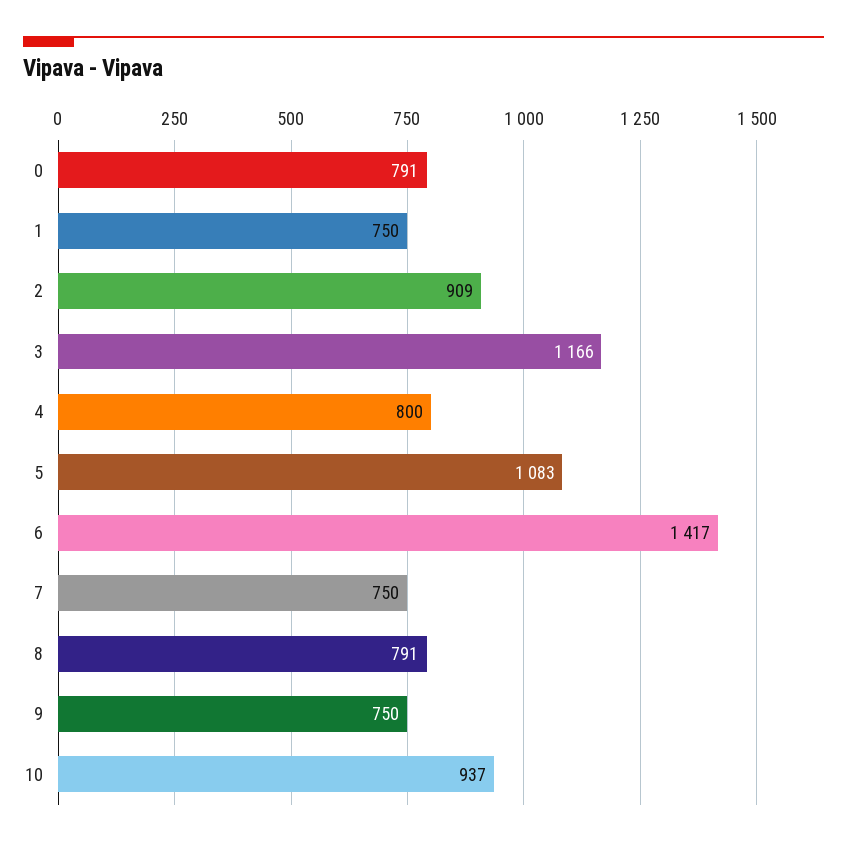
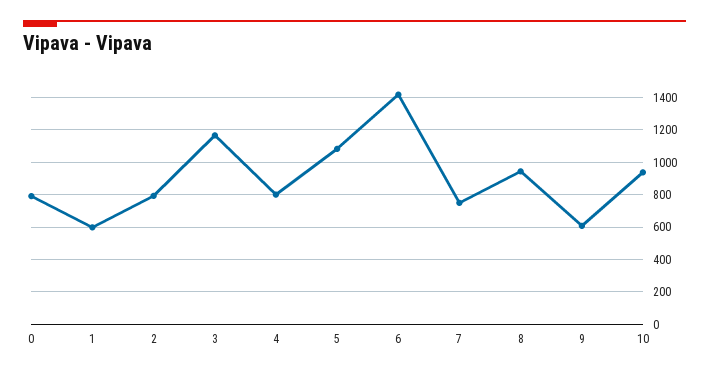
1: 750 -> 600
2: 909 -> 800
8: 791 -> 950
9: 750 -> 600

